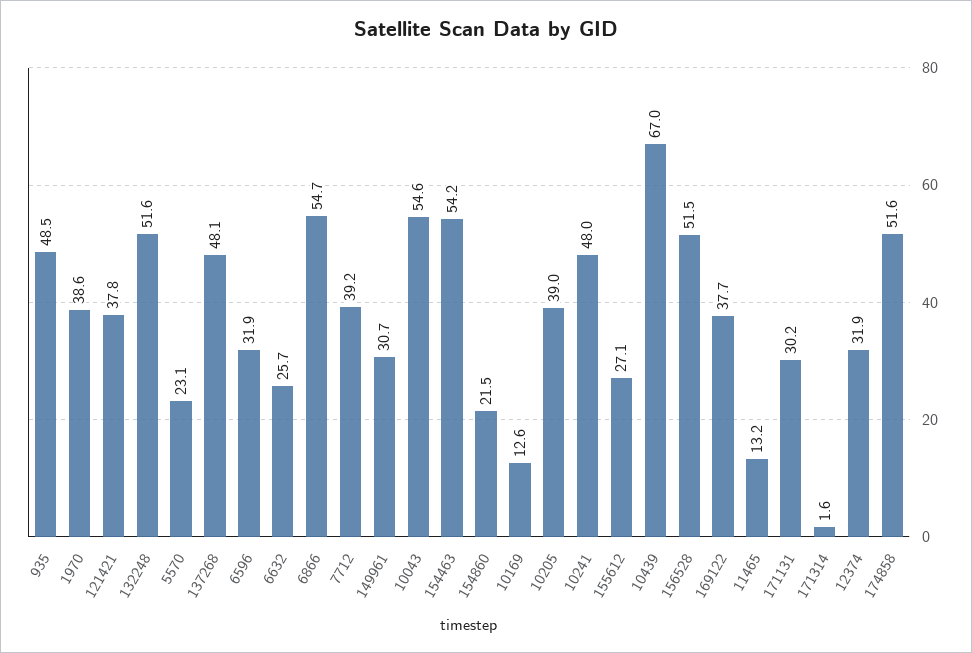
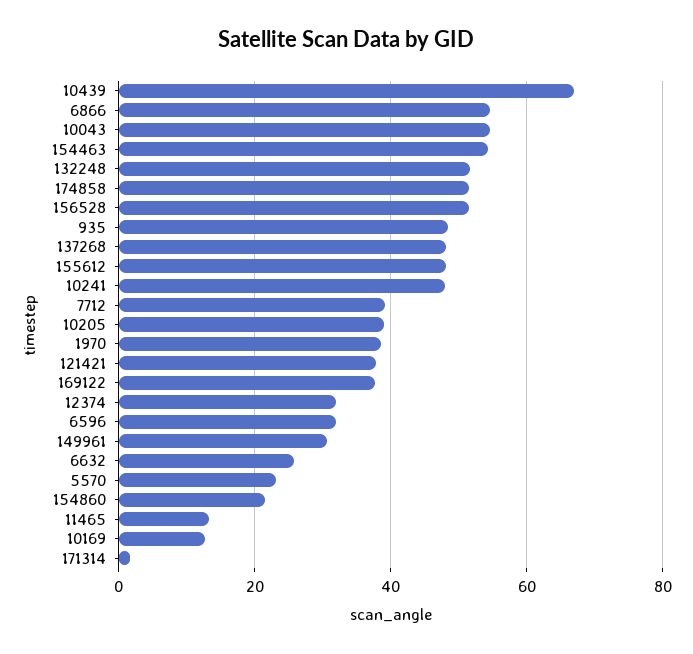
155612: 27.1 -> 48
171131: 30.2 -> none

